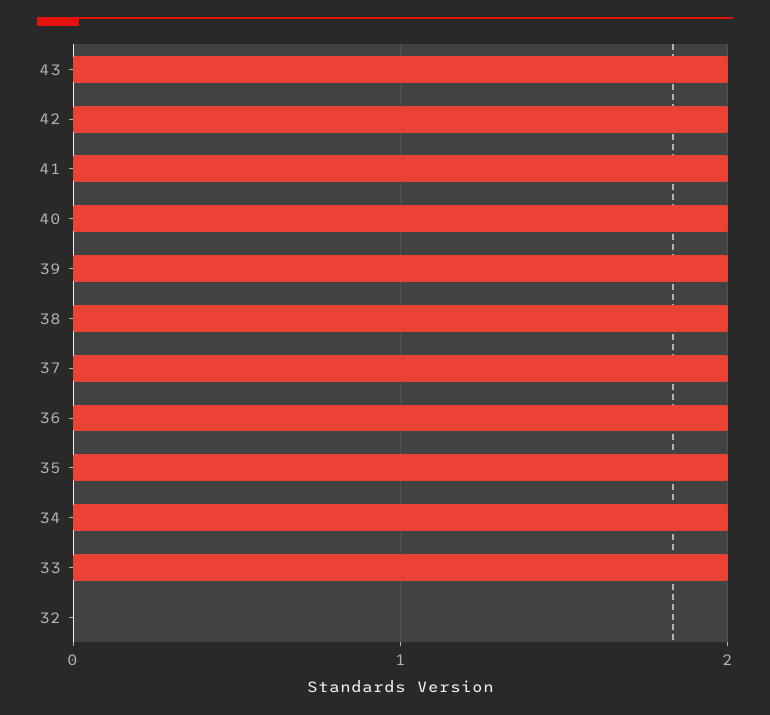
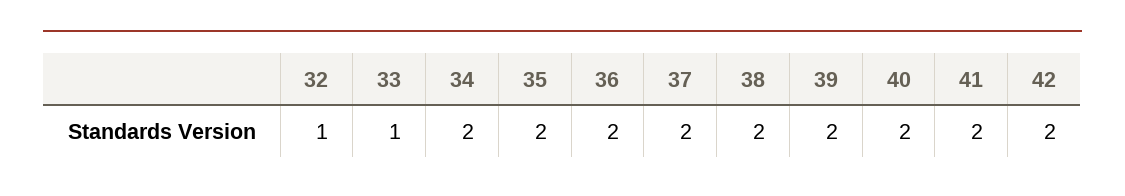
43: 2 -> none
33: 2 -> 1
32: 0 -> 1

